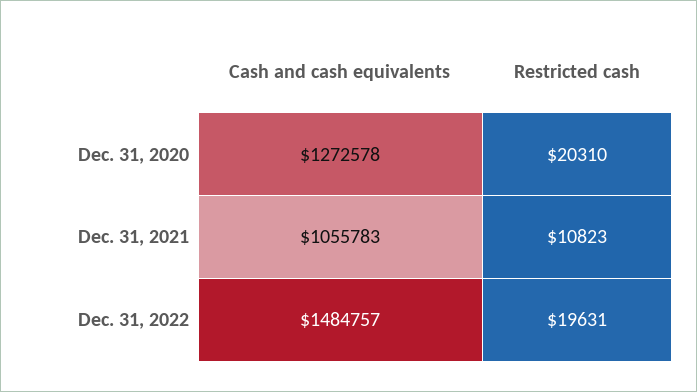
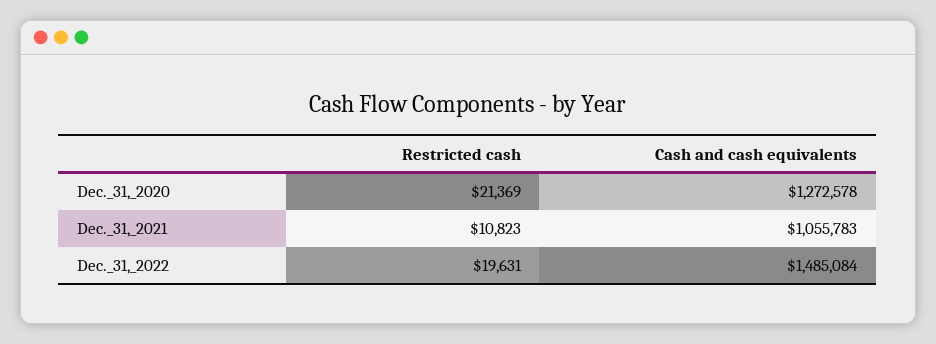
Restricted cash, Dec. 31, 2020: 20310 -> 21369
Cash and cash equivalents, Dec. 31, 2022: 1484757 -> 1485084

